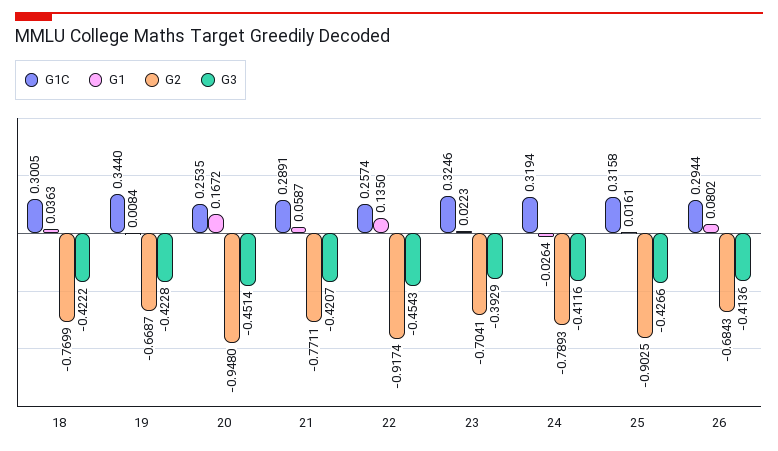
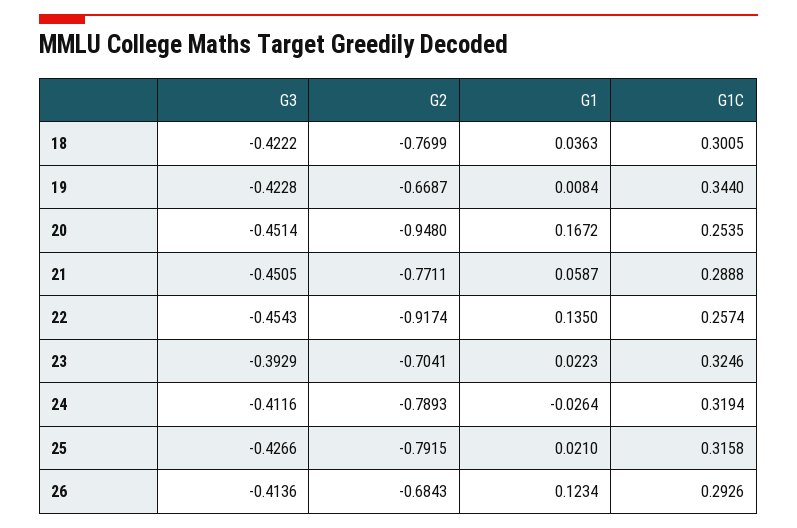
G1C, 21: 0.2891 -> 0.2888
G3, 21: -0.4207 -> -0.4505
G1, 25: 0.0161 -> 0.021
G2, 25: -0.9025 -> -0.7915
G1C, 26: 0.2944 -> 0.2926
G1, 26: 0.0802 -> 0.1234

